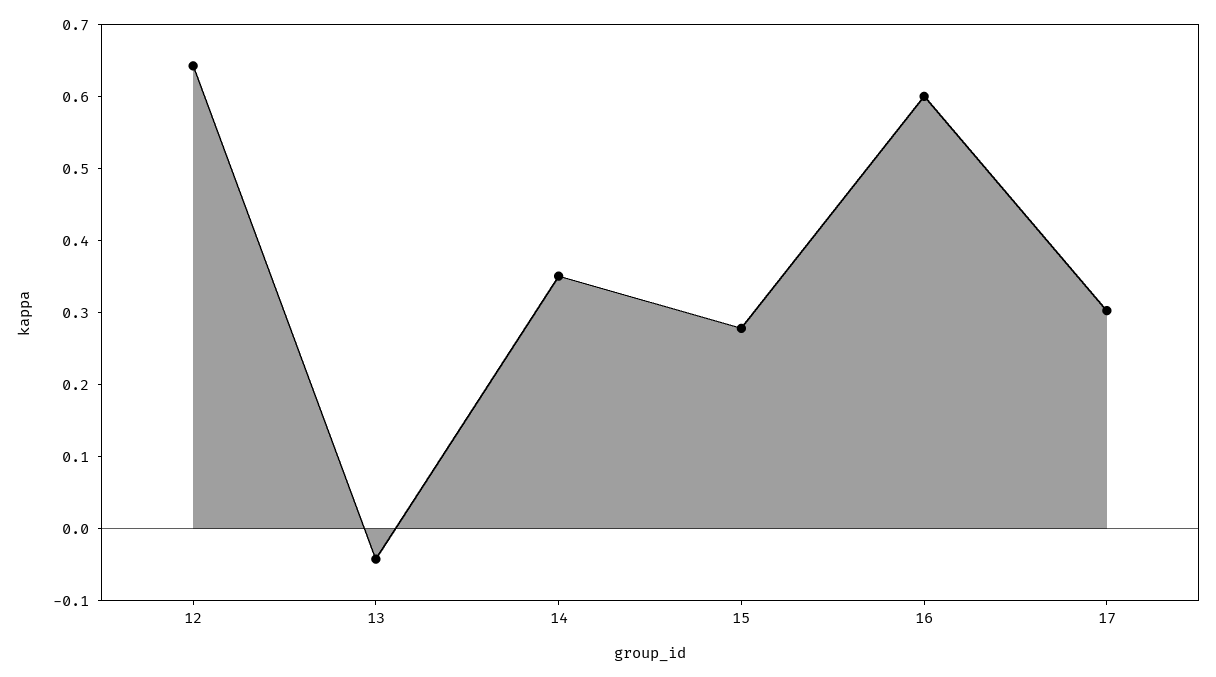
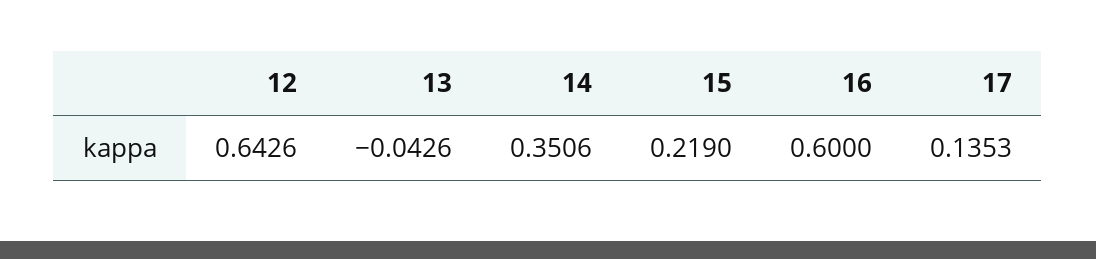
15: 0.28 -> 0.219
17: 0.3 -> 0.1353

